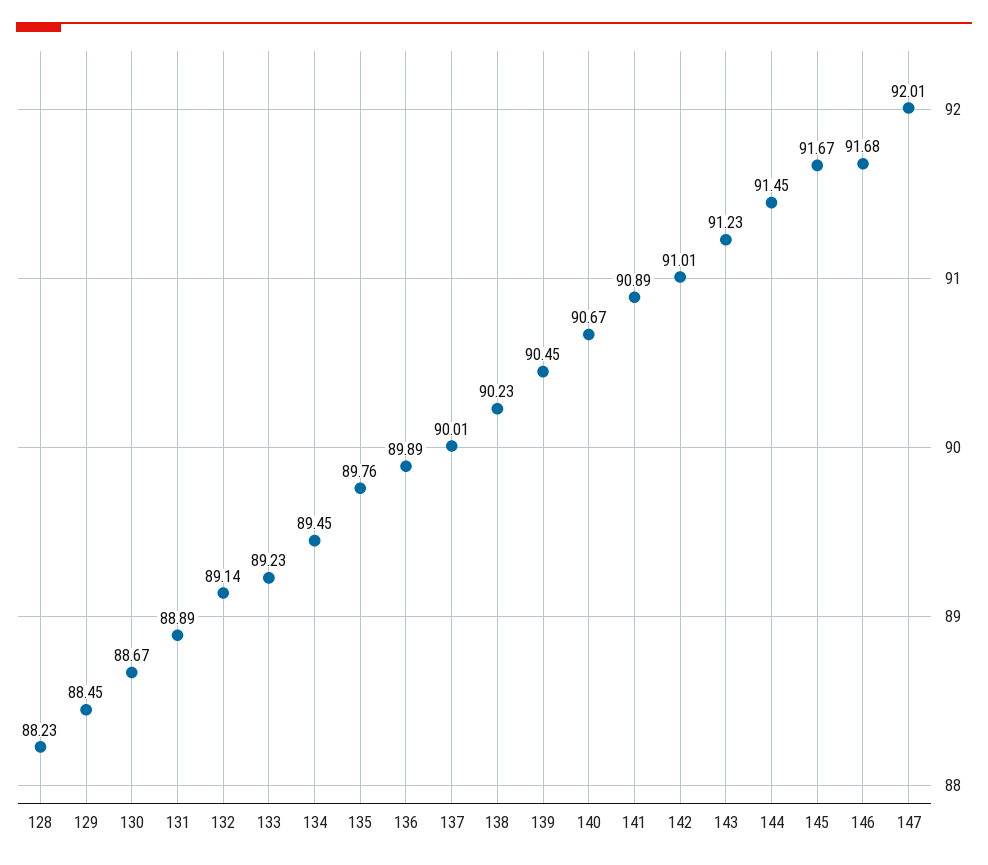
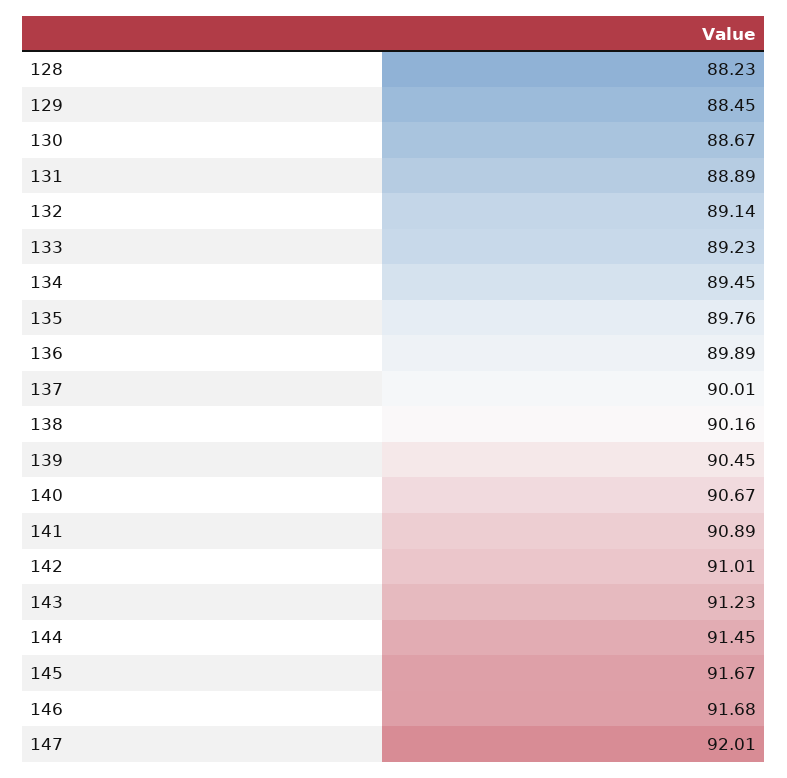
138: 90.23 -> 90.16

